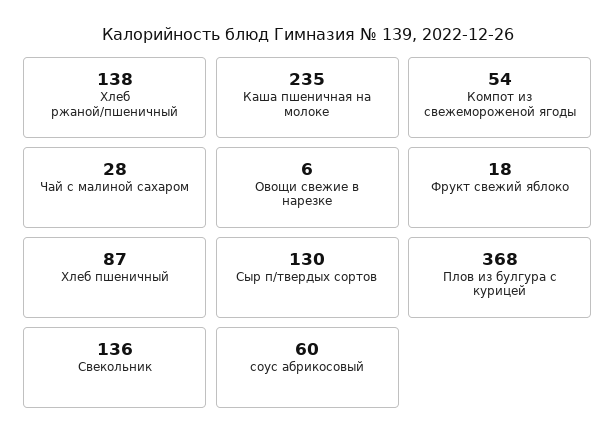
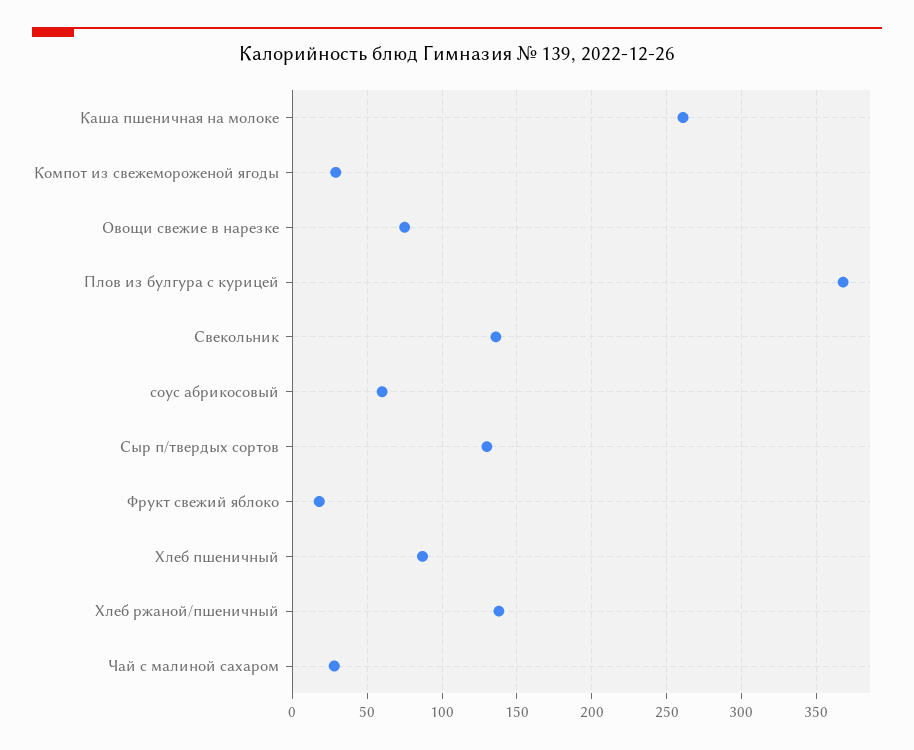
Каша пшеничная на молоке: 235 -> 260
Компот из свежемороженой ягоды: 54 -> 30
Овощи свежие в нарезке: 6 -> 75

